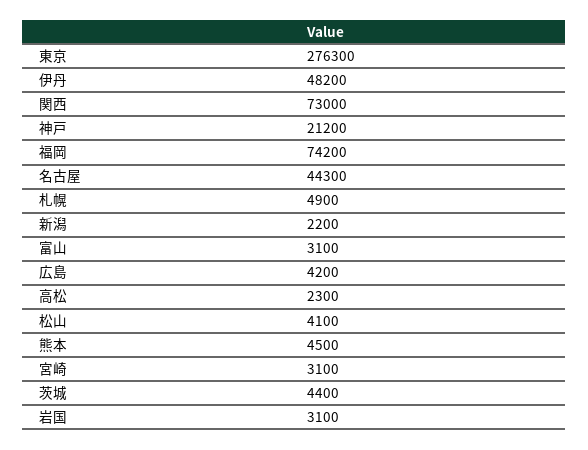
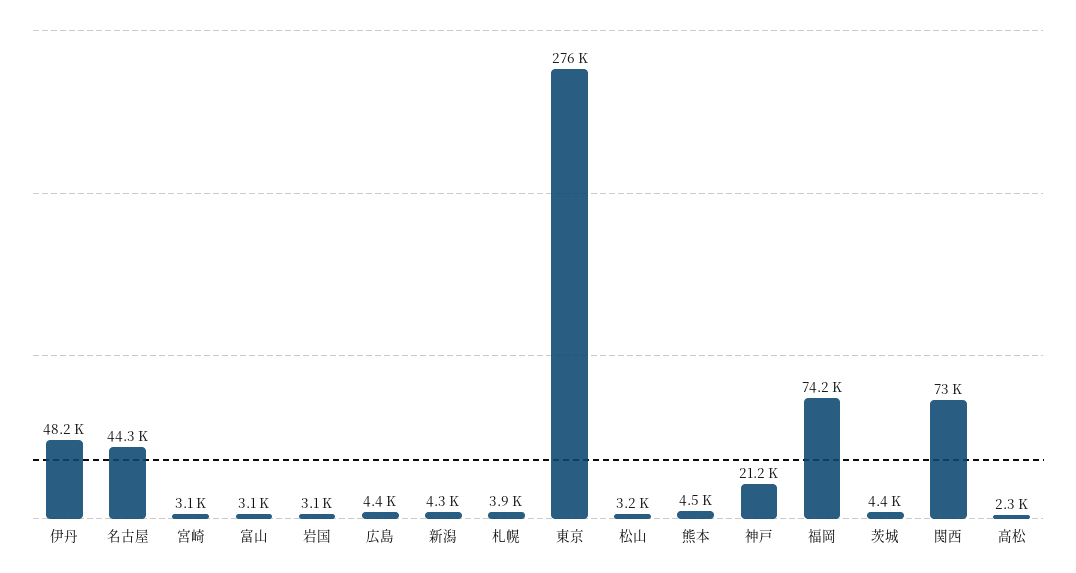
札幌: 4900 -> 3900
新潟: 2200 -> 4300
広島: 4200 -> 4400
松山: 4100 -> 3200

